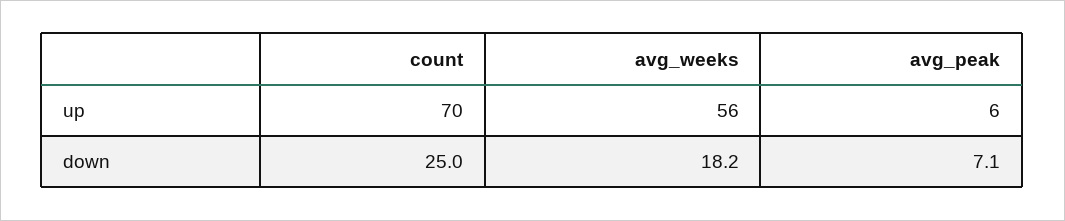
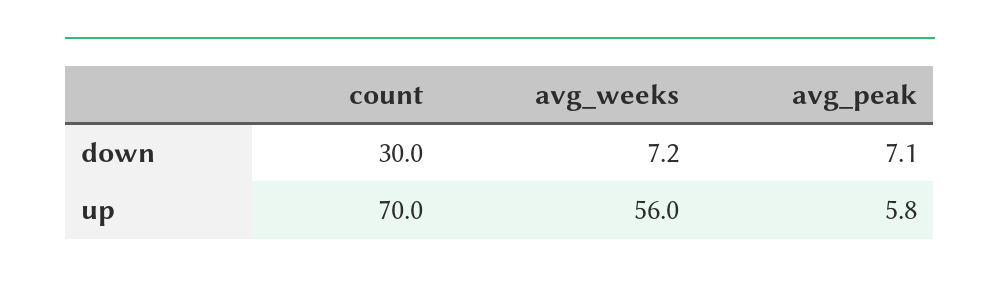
count, down: 25 -> 30
avg_weeks, down: 18.2 -> 7.2

